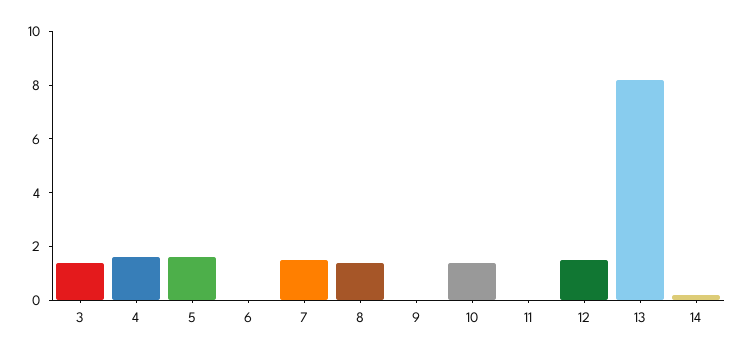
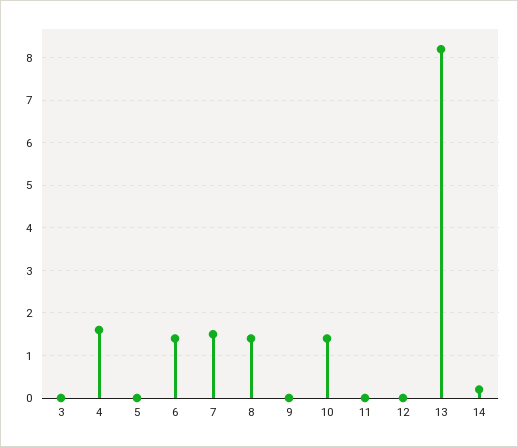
3: 1.5 -> 0
5: 1.5 -> 0
6: 0 -> 1.5
12: 1.5 -> 0

